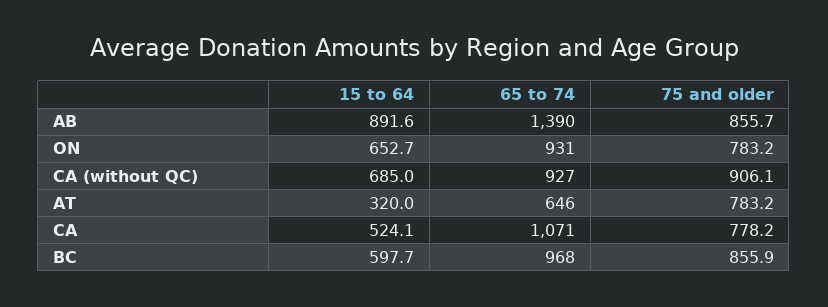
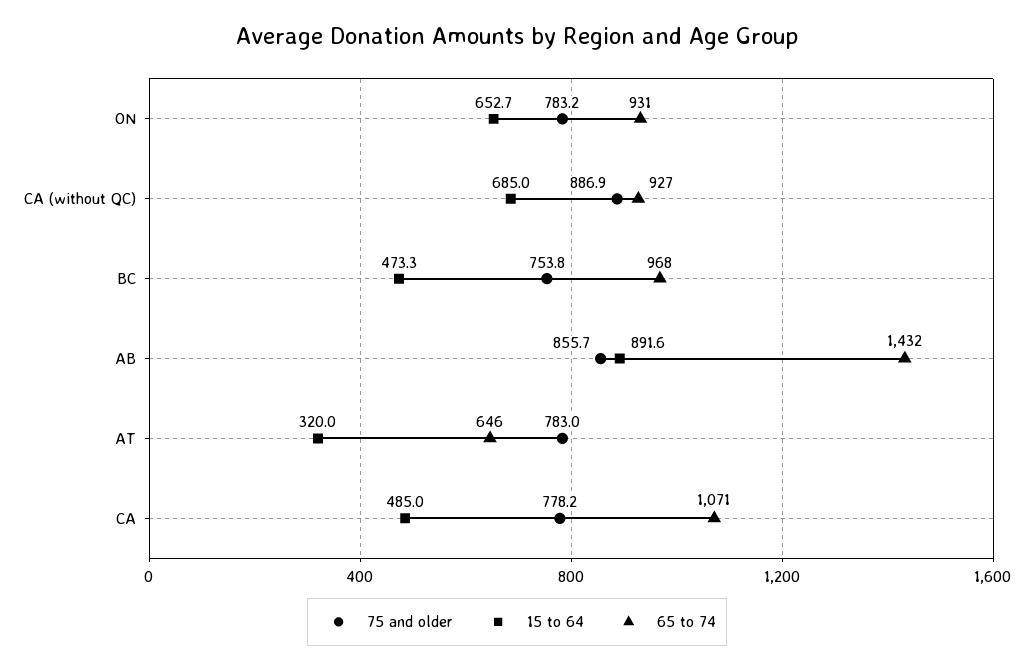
65 to 74, AB: 1390 -> 1432
75 and older, CA (without QC): 906.1 -> 886.9
75 and older, AT: 783.2 -> 783
15 to 64, CA: 524.1 -> 485
15 to 64, BC: 597.7 -> 473.3
75 and older, BC: 855.9 -> 753.8

